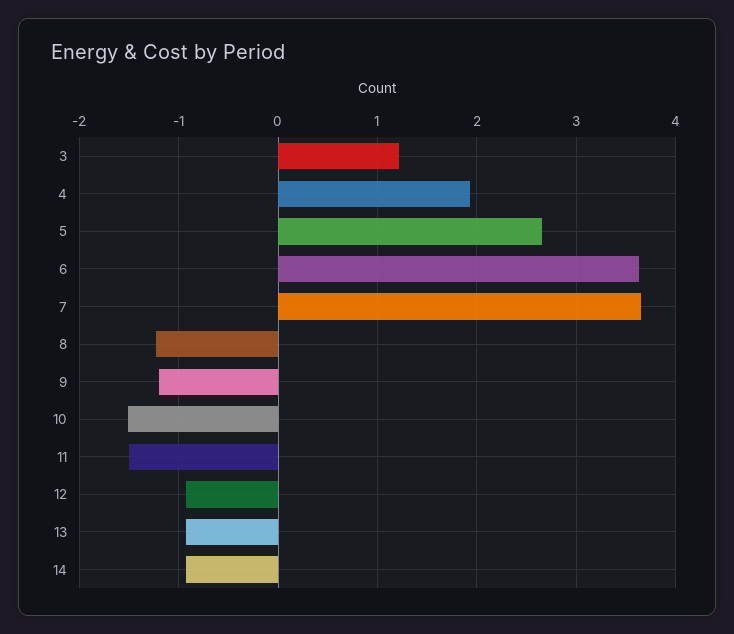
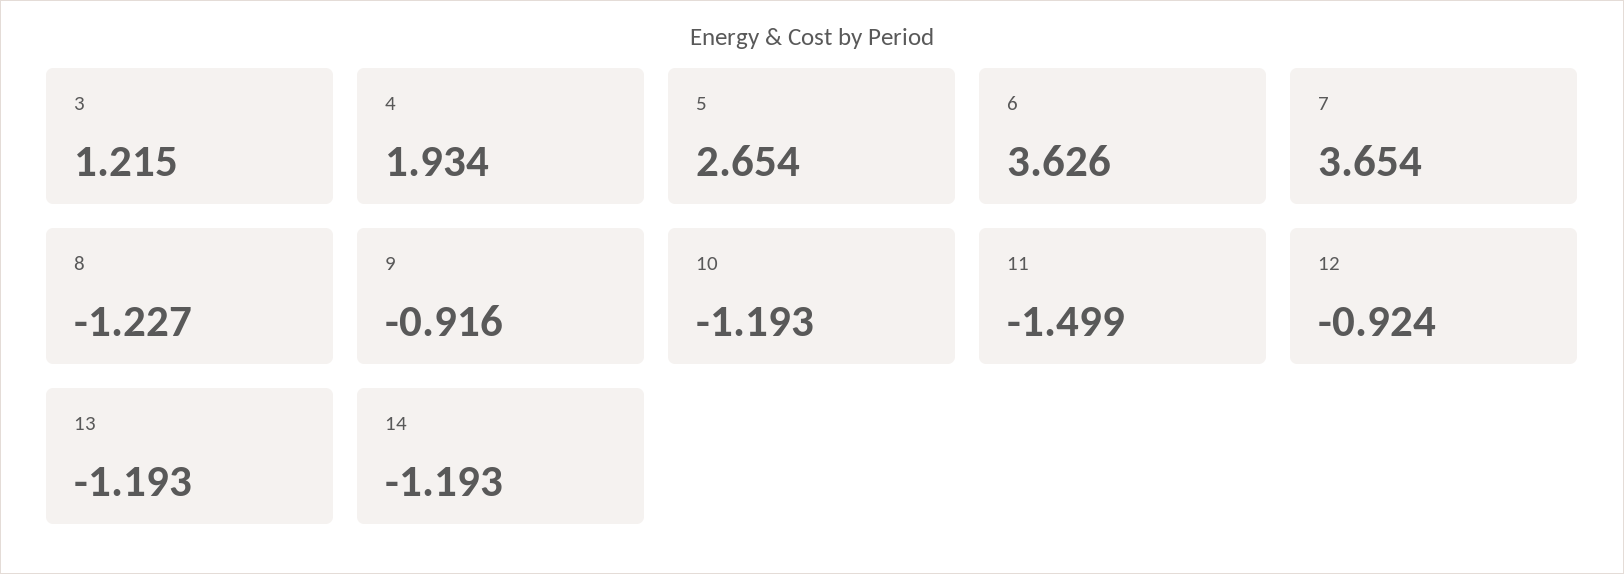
9: -1.2 -> -0.916
10: -1.5 -> -1.193
13: -0.9 -> -1.193
14: -0.9 -> -1.193

